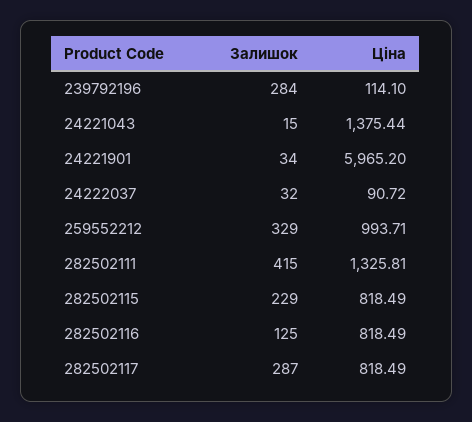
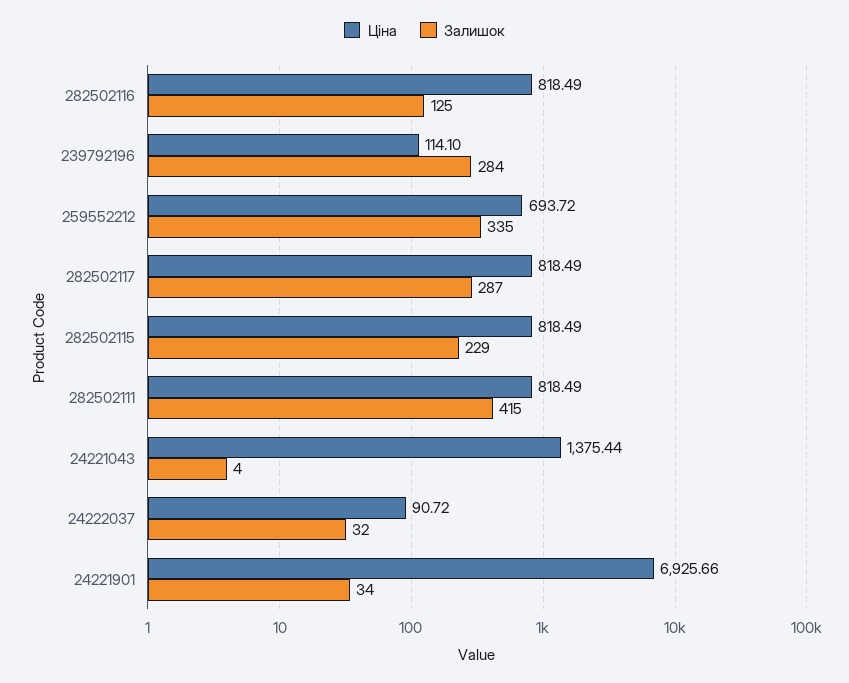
Залишок, 24221043: 15 -> 4
Ціна, 24221901: 5965.2 -> 6925.66
Залишок, 259552212: 329 -> 335
Ціна, 259552212: 993.71 -> 693.72
Ціна, 282502111: 1325.81 -> 818.49

